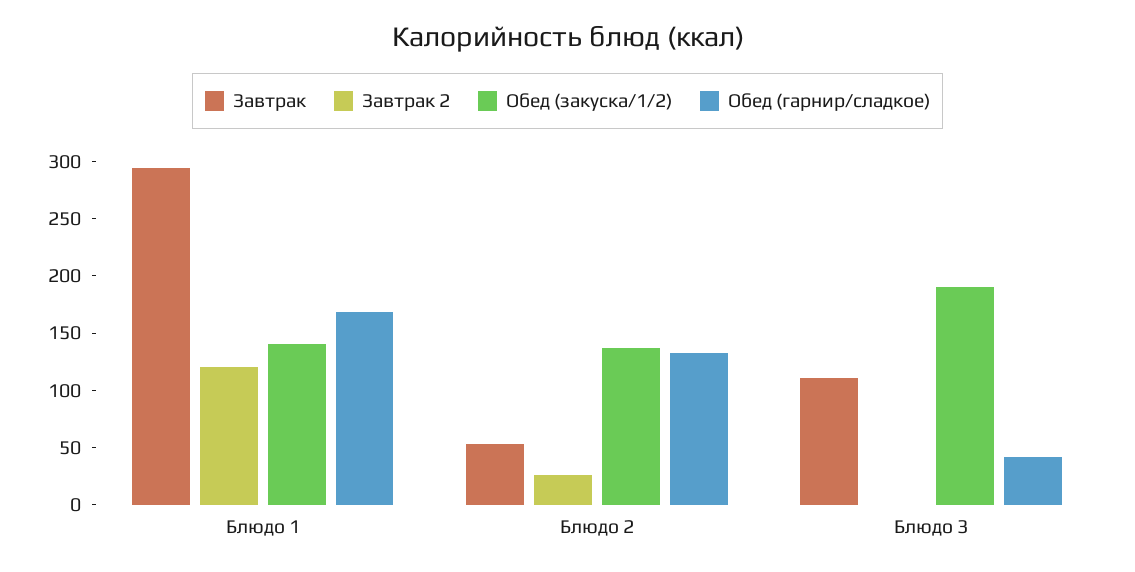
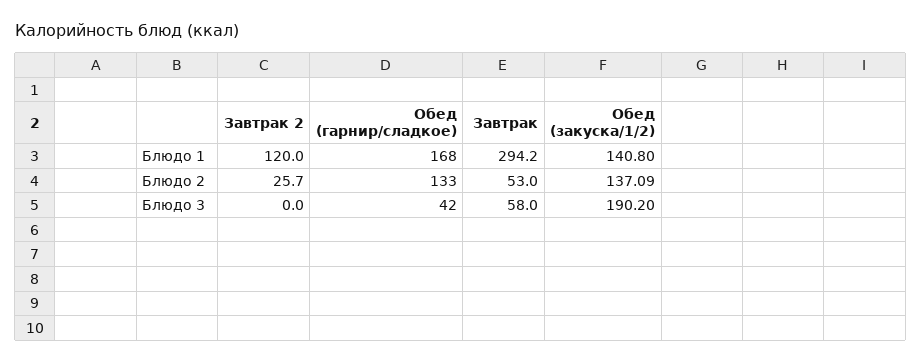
Завтрак, Блюдо 3: 110 -> 58

